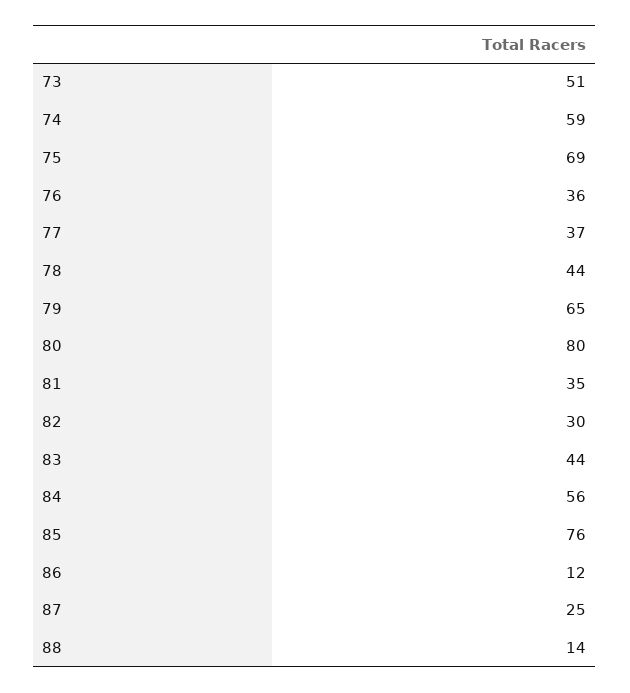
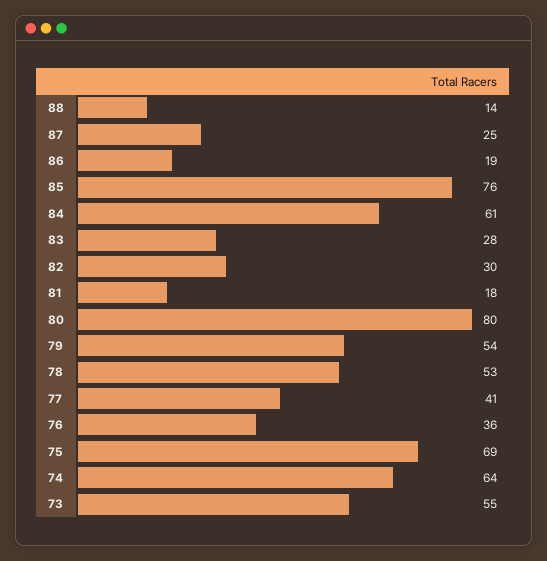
73: 51 -> 55
74: 59 -> 64
77: 37 -> 41
78: 44 -> 53
79: 65 -> 54
81: 35 -> 18
83: 44 -> 28
84: 56 -> 61
86: 12 -> 19

